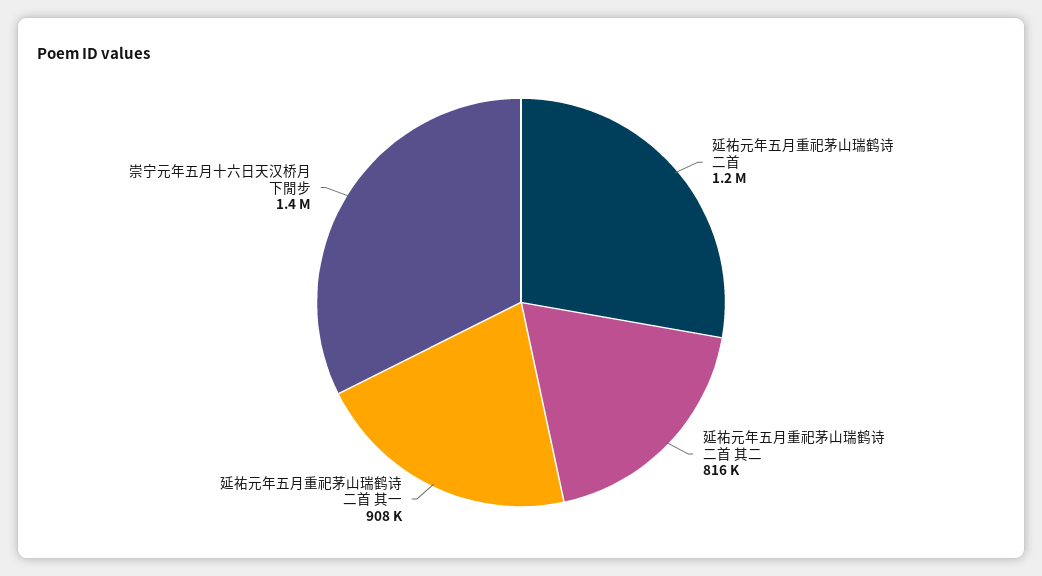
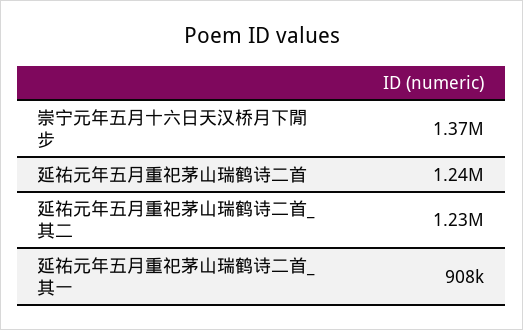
延祐元年五月重祀茅山瑞鹤诗二首 其二: 816000 -> 1230000

